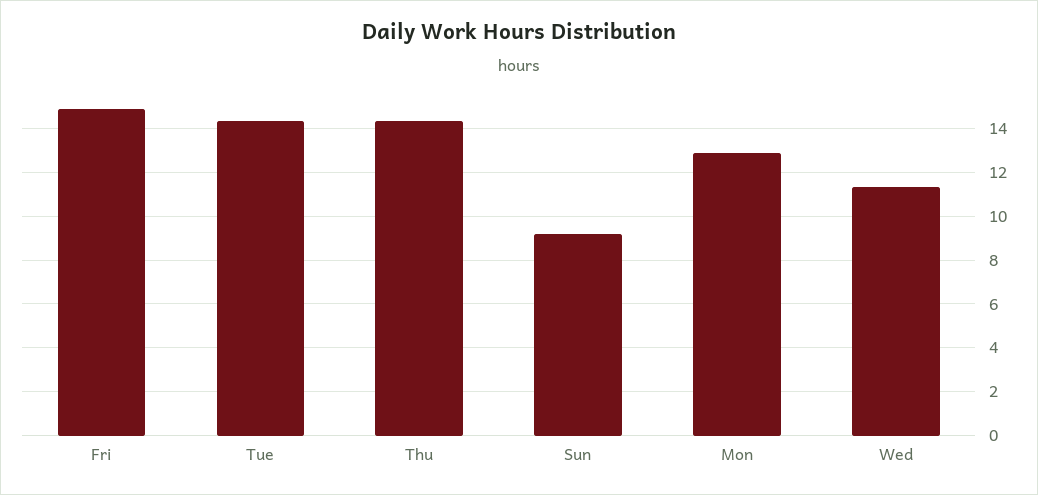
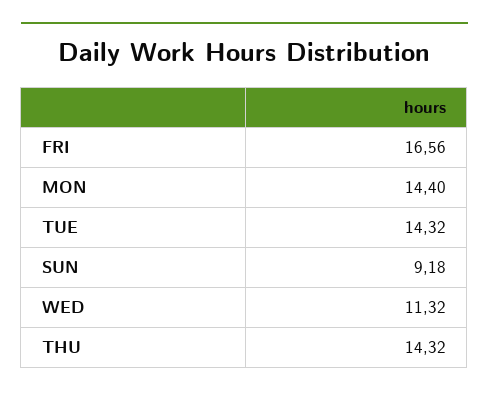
Fri: 15 -> 16.56
Mon: 13 -> 14.4

